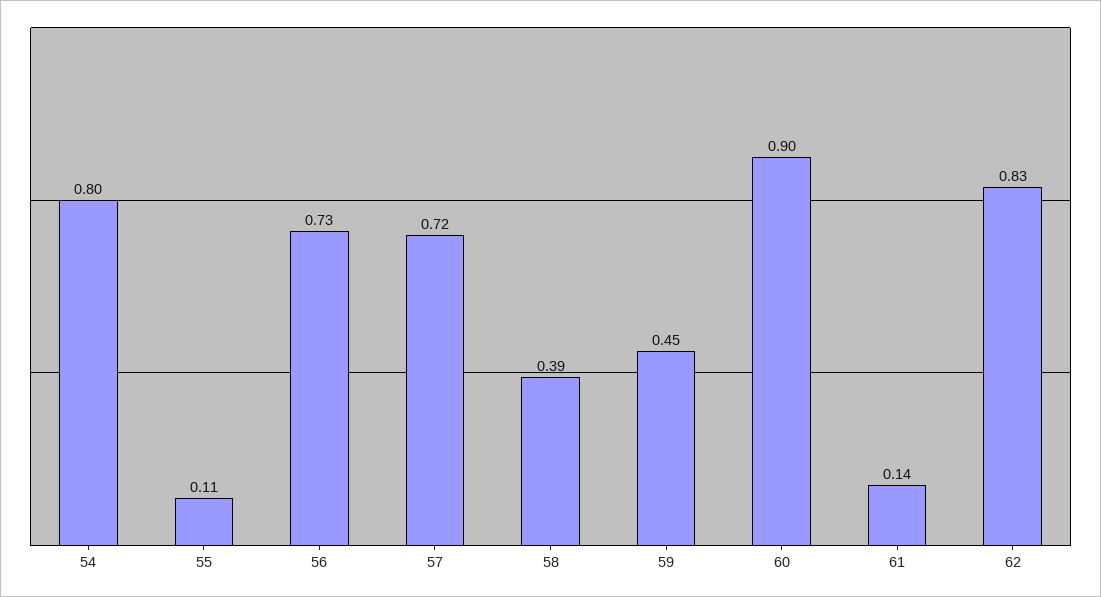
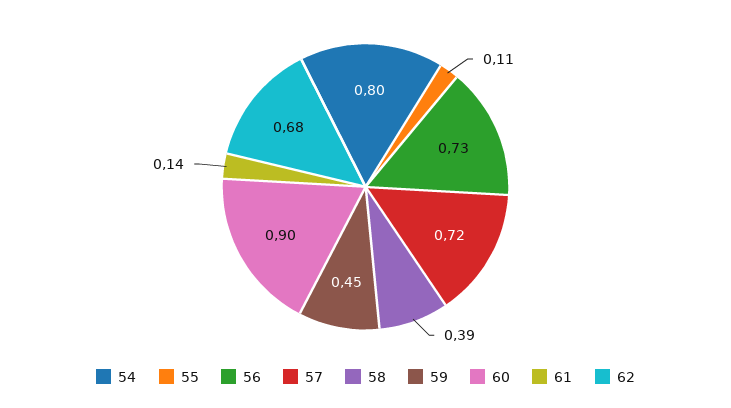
62: 0.83 -> 0.68

